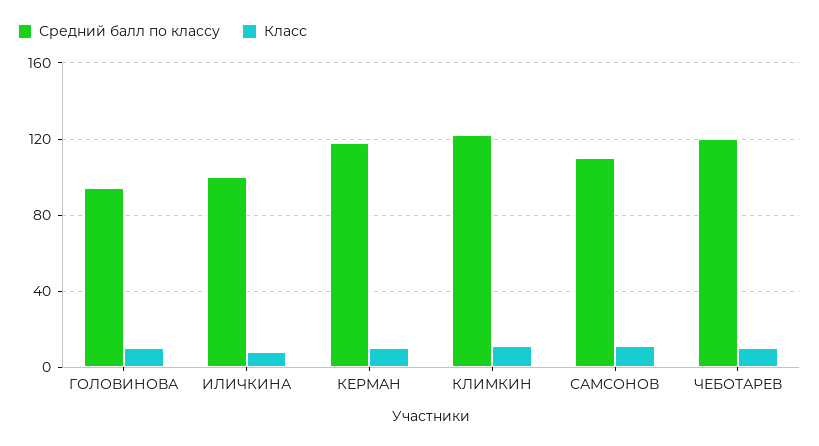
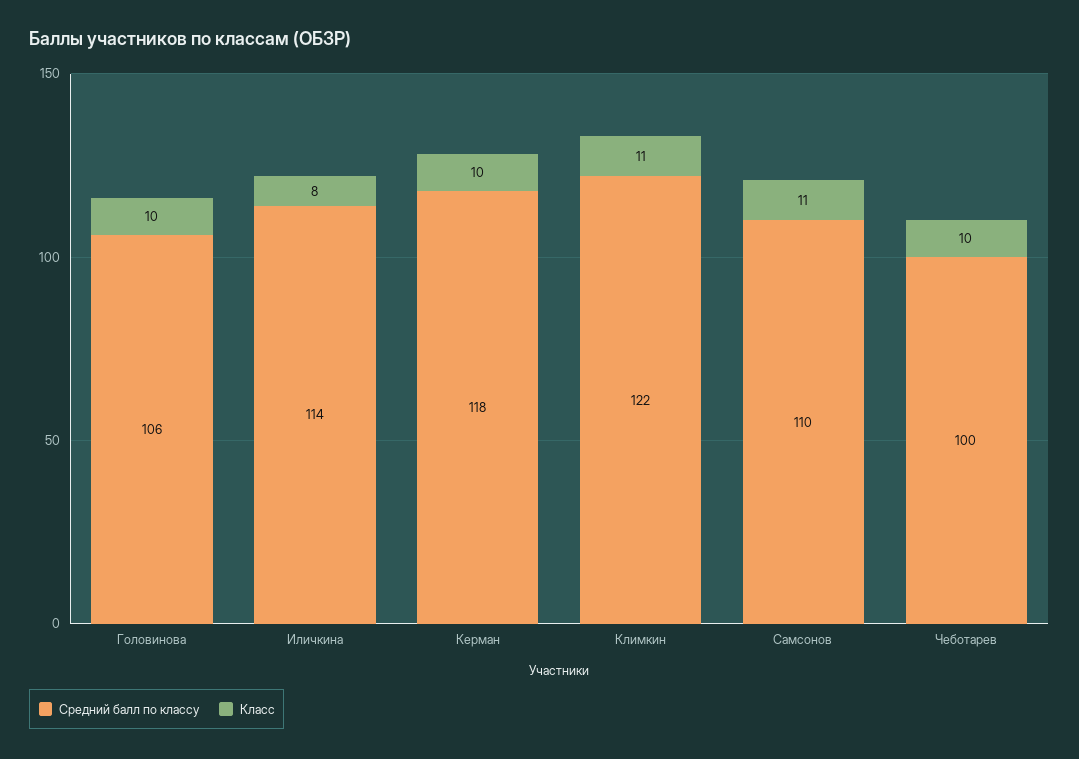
Средний балл по классу, ГОЛОВИНОВА: 95 -> 106
Средний балл по классу, ИЛИЧКИНА: 100 -> 114
Средний балл по классу, ЧЕБОТАРЕВ: 120 -> 100

